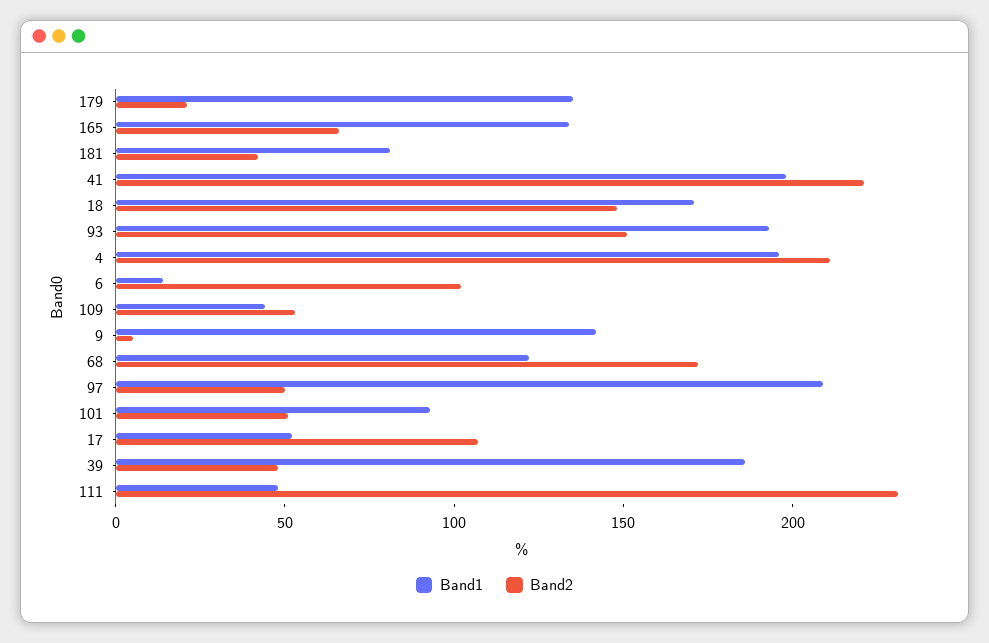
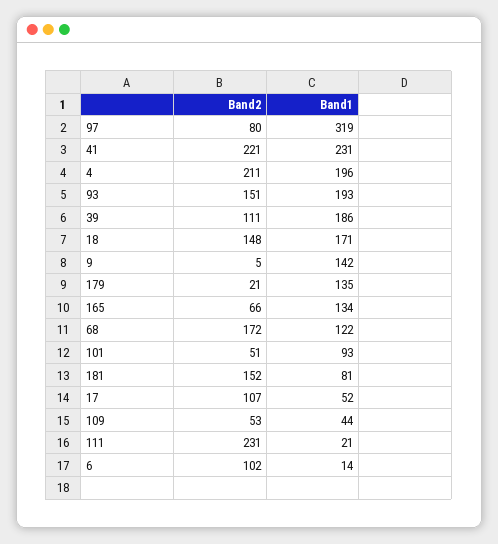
Band2, 181: 40 -> 152
Band1, 41: 200 -> 231
Band1, 97: 210 -> 319
Band2, 97: 50 -> 80
Band2, 39: 50 -> 111
Band1, 111: 50 -> 21

